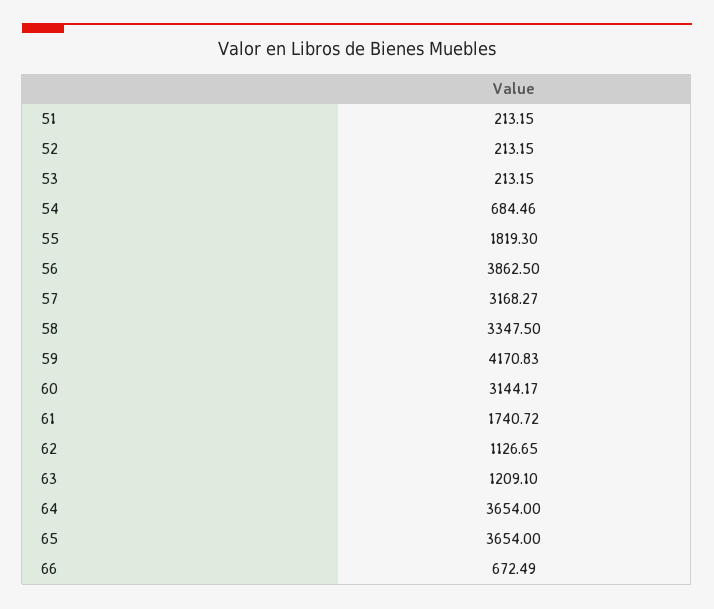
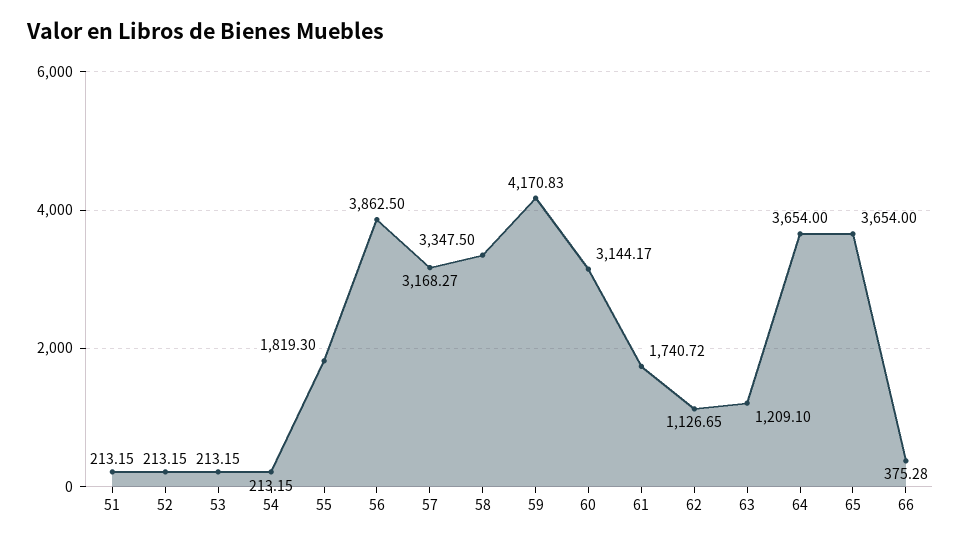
54: 684.46 -> 213.15
66: 672.49 -> 375.28

